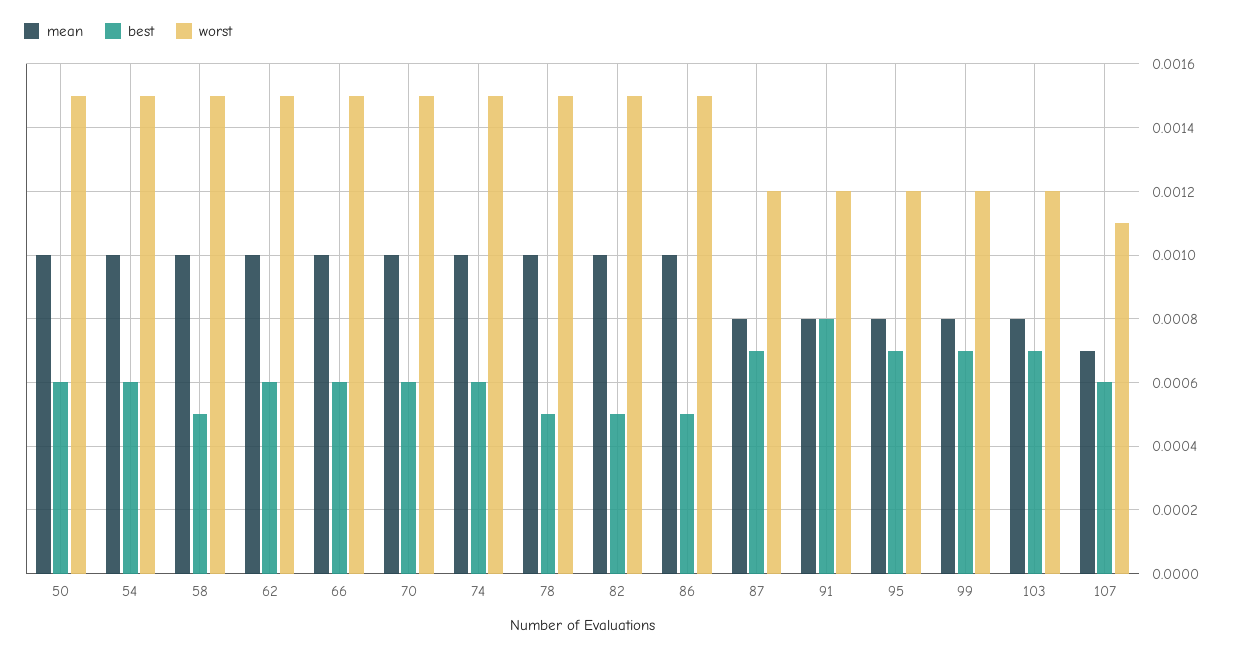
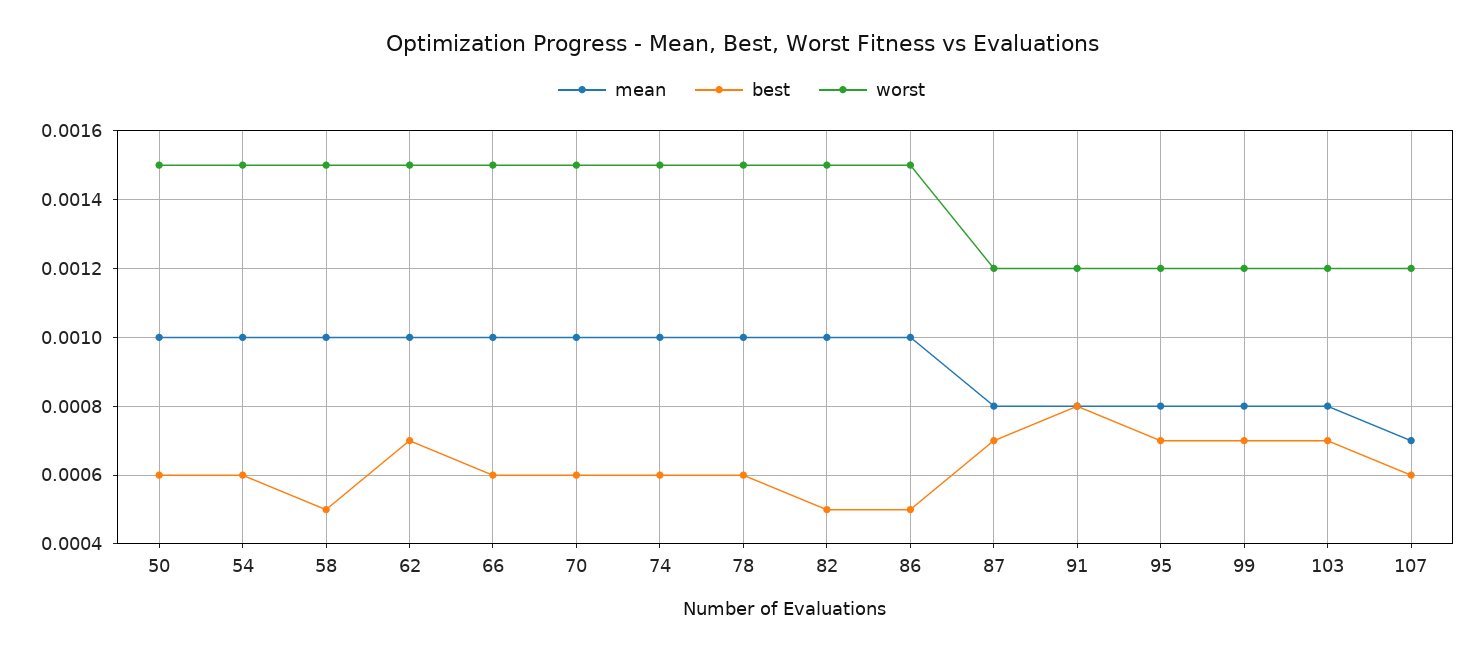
best, 62: 0.0006 -> 0.0007
best, 78: 0.0005 -> 0.0006
worst, 107: 0.0011 -> 0.0012

